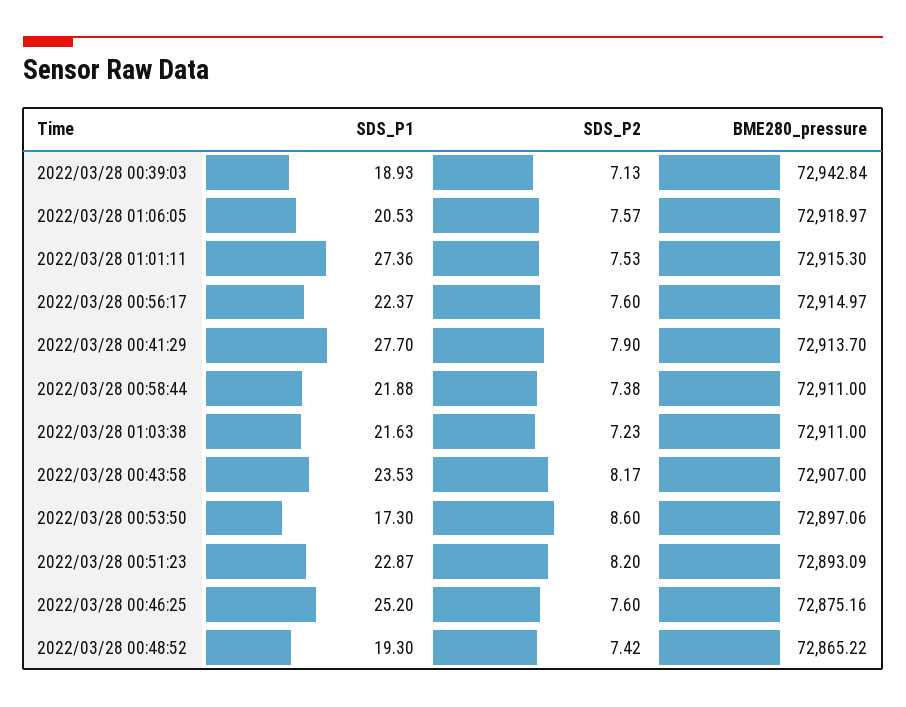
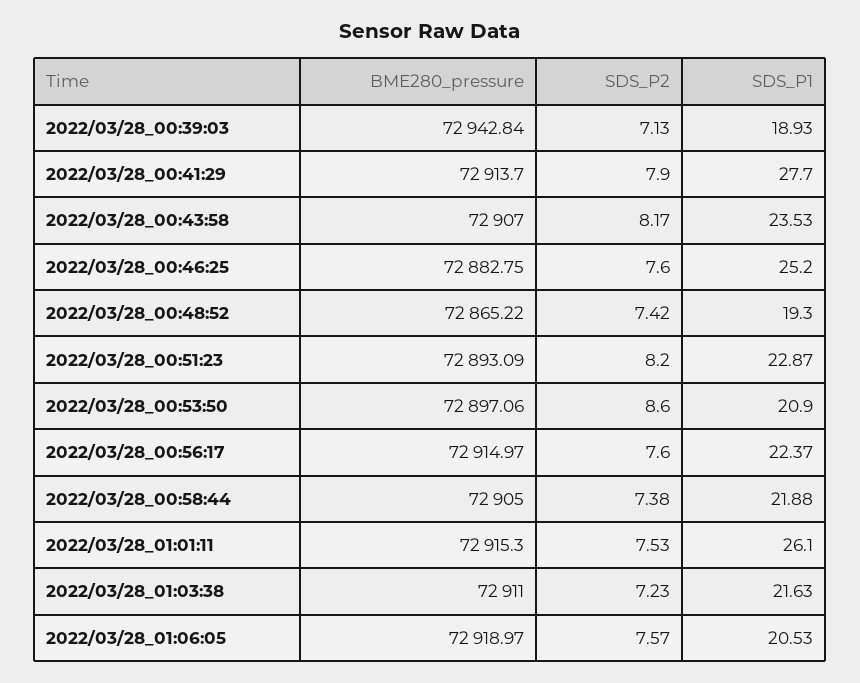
SDS_P1, 2022/03/28 01:01:11: 27.36 -> 26.1
BME280_pressure, 2022/03/28 00:58:44: 72911 -> 72905
SDS_P1, 2022/03/28 00:53:50: 17.3 -> 20.9
BME280_pressure, 2022/03/28 00:46:25: 72875.16 -> 72882.75

